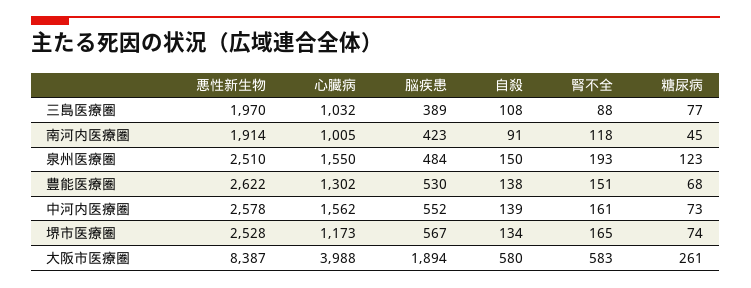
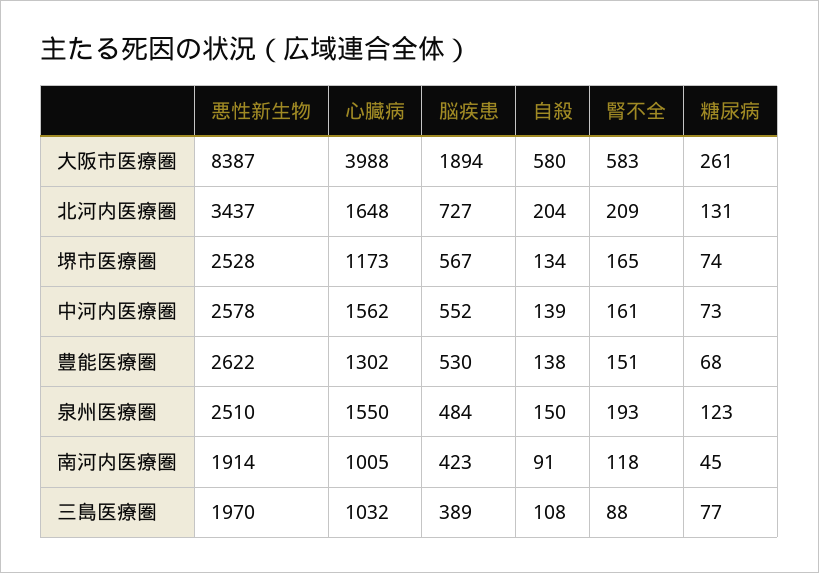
悪性新生物, 北河内医療圏: none -> 3437
心臓病, 北河内医療圏: none -> 1648
脳疾患, 北河内医療圏: none -> 727
自殺, 北河内医療圏: none -> 204
腎不全, 北河内医療圏: none -> 209
糖尿病, 北河内医療圏: none -> 131

